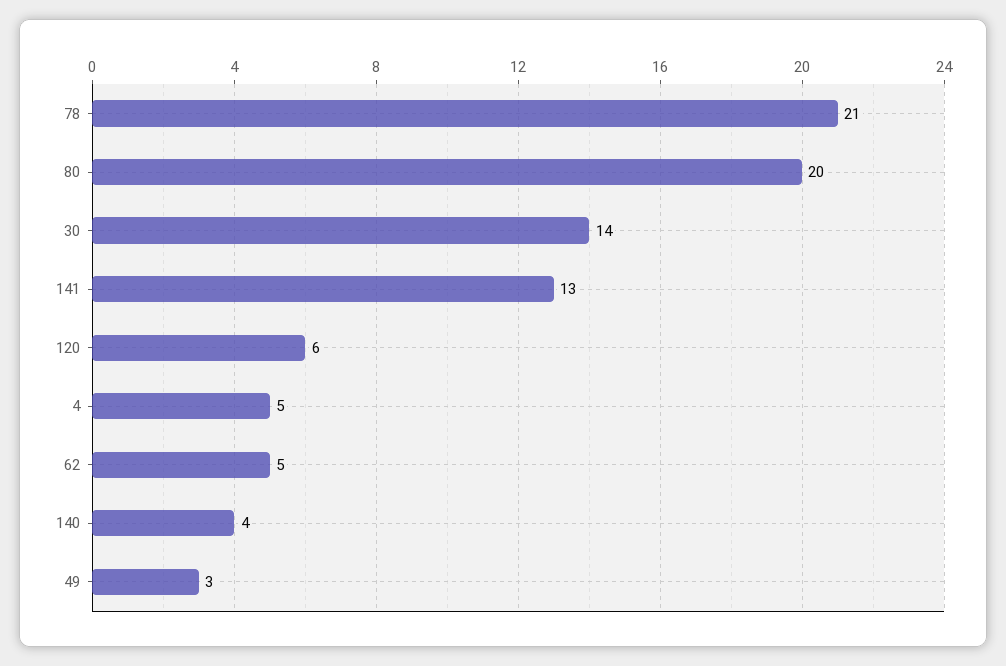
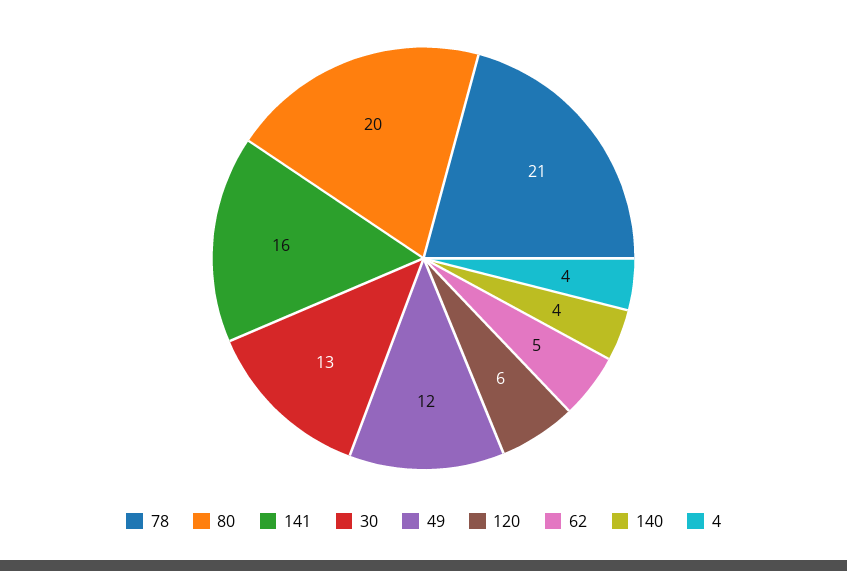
30: 14 -> 13
141: 13 -> 16
4: 5 -> 4
49: 3 -> 12

